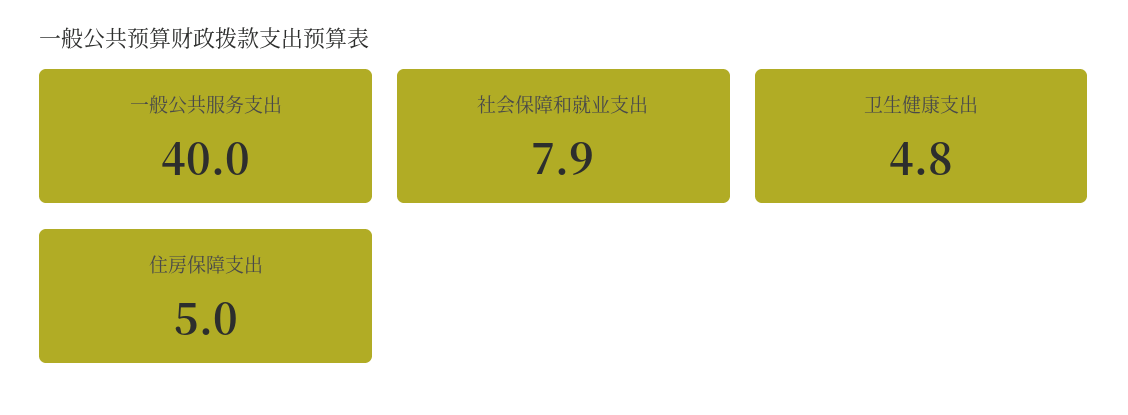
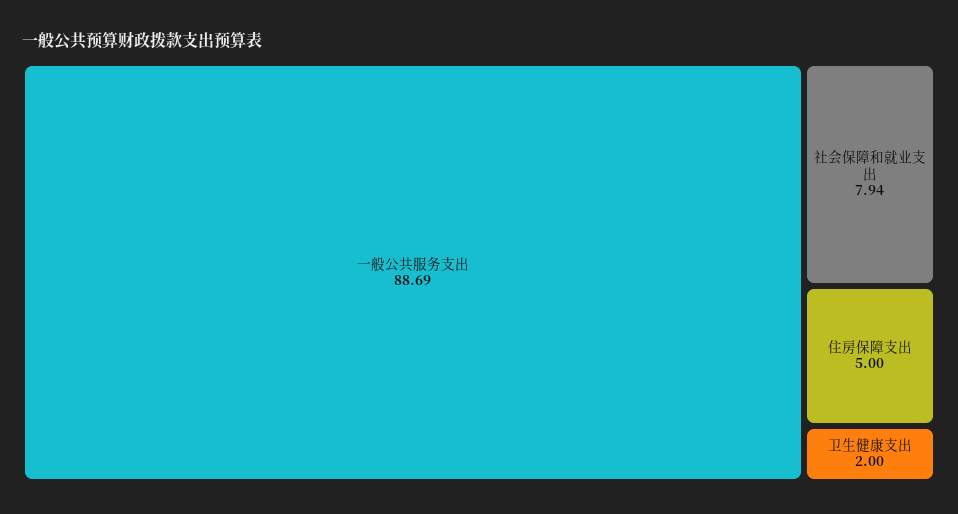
一般公共服务支出: 40 -> 88.69
卫生健康支出: 4.8 -> 2

